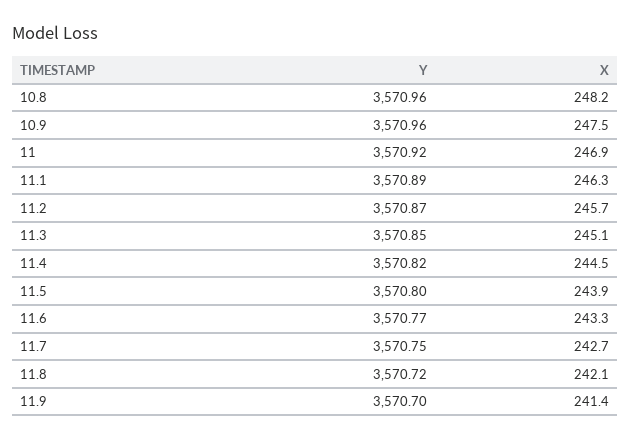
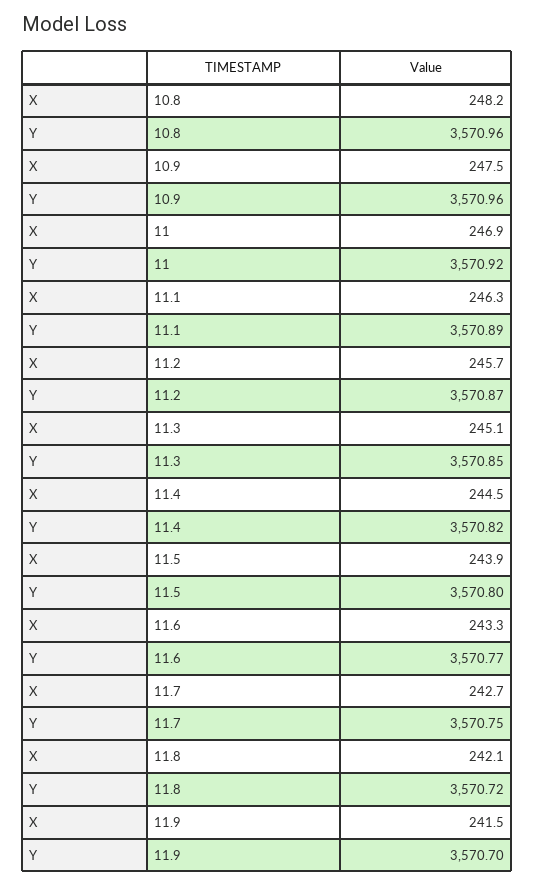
X, 11.9: 241.4 -> 241.5

